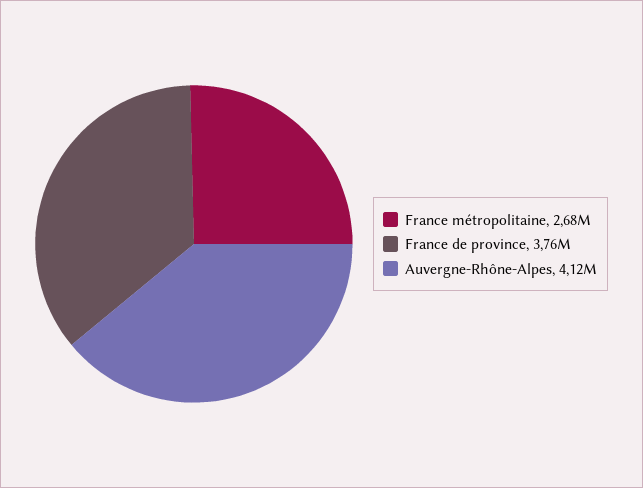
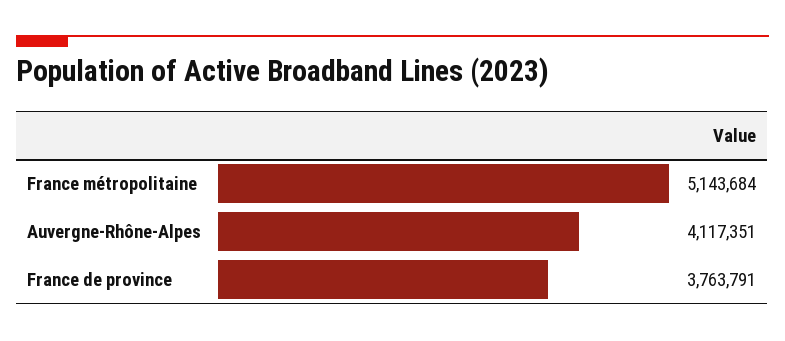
France métropolitaine: 2680000 -> 5143684

